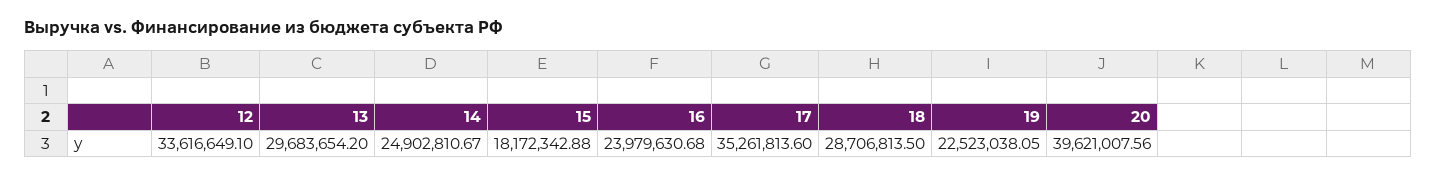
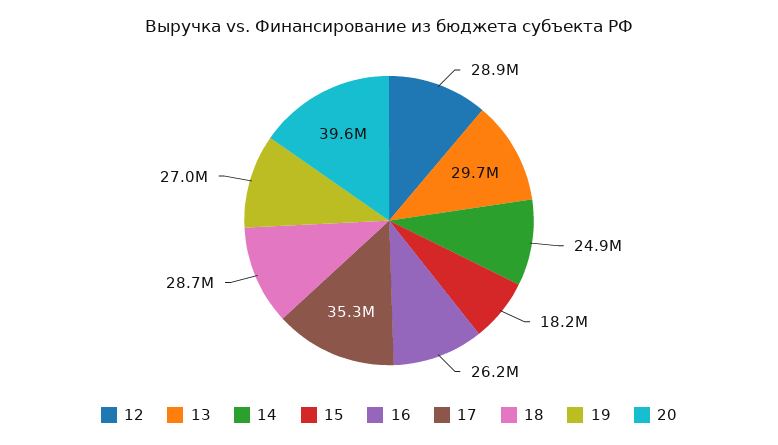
12: 33616649.1 -> 28900000
16: 23979630.68 -> 26200000
19: 22523038.05 -> 27000000

